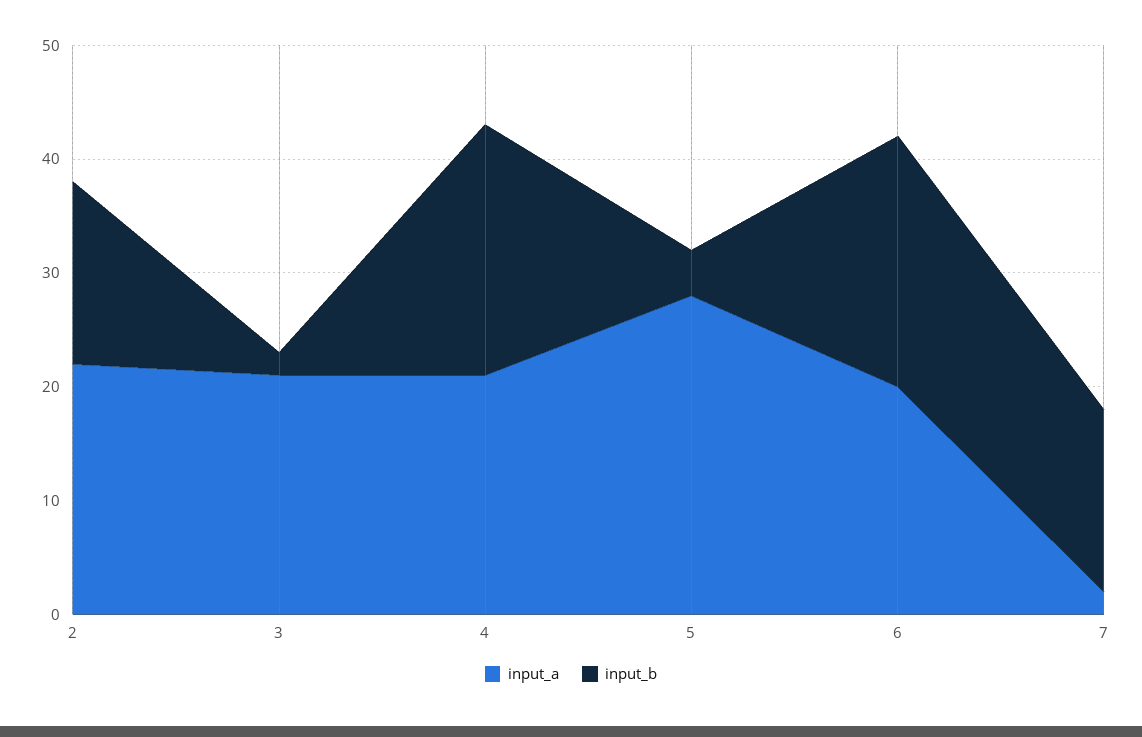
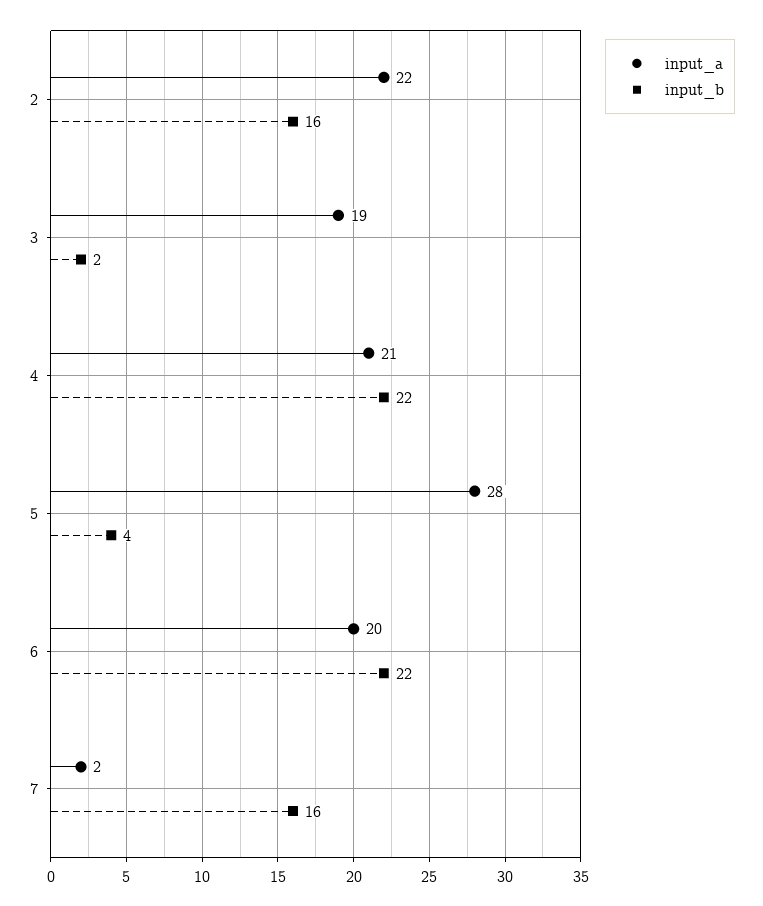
input_a, 3: 21 -> 19

